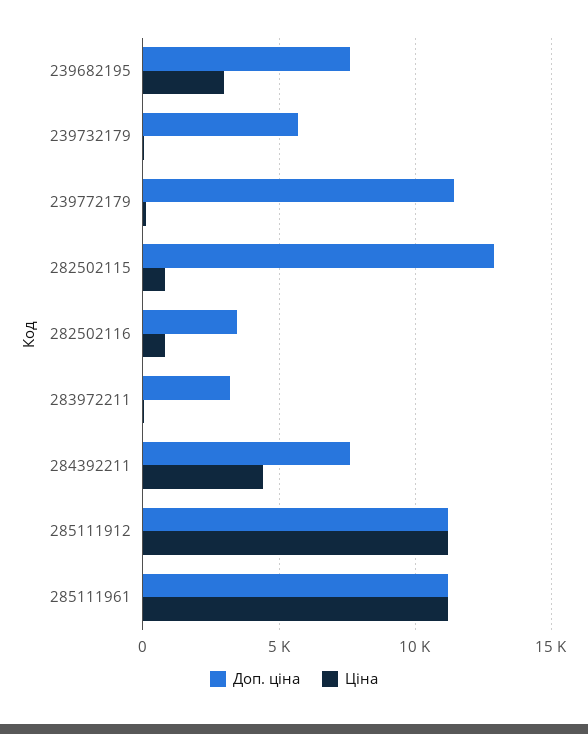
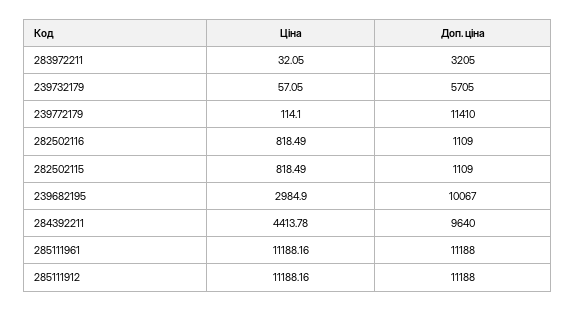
Доп. ціна, 239682195: 7500 -> 10067
Доп. ціна, 282502115: 13000 -> 1109
Доп. ціна, 282502116: 3500 -> 1109
Доп. ціна, 284392211: 7500 -> 9640

